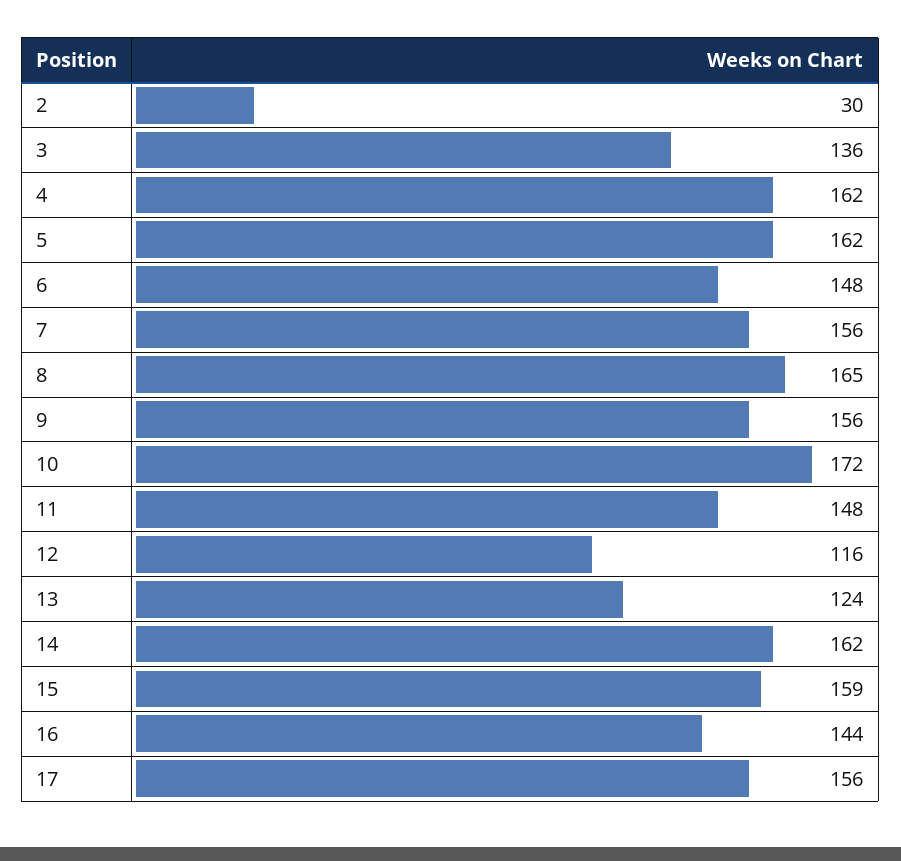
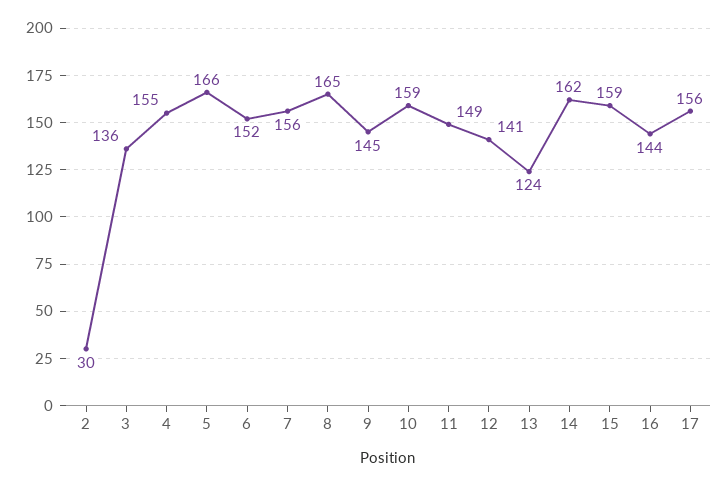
4: 162 -> 155
5: 162 -> 166
6: 148 -> 152
9: 156 -> 145
10: 172 -> 159
11: 148 -> 149
12: 116 -> 141

